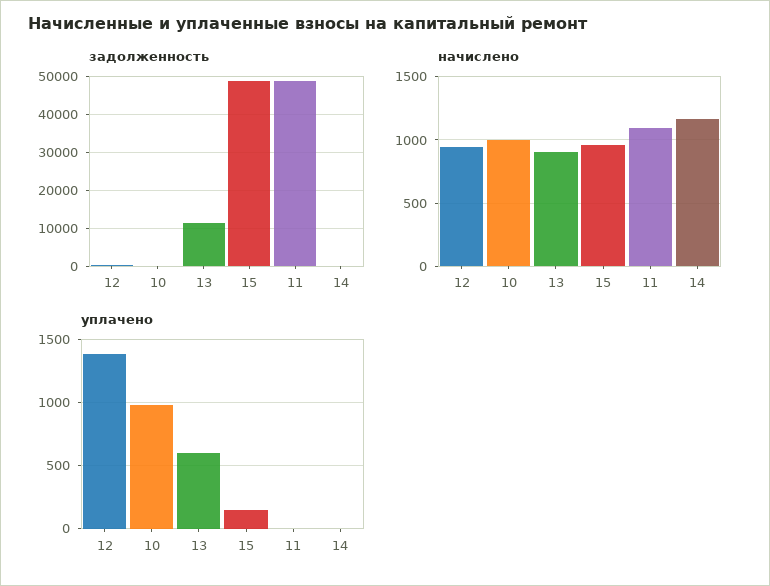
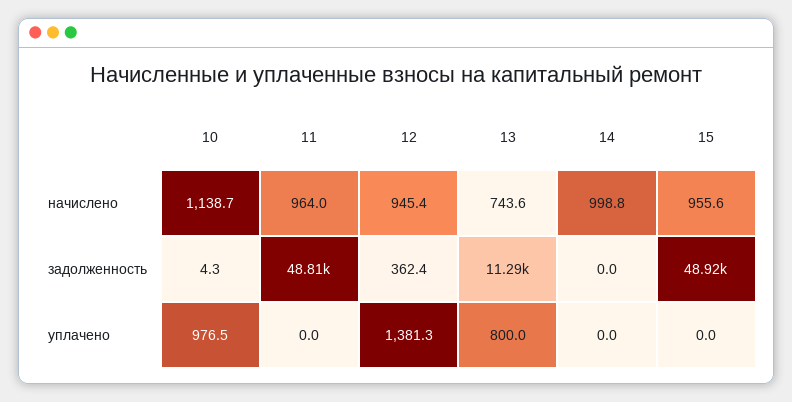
начислено, 10: 1000 -> 1138.7
начислено, 13: 900 -> 743.6
начислено, 11: 1100 -> 964
начислено, 14: 1150 -> 998.8
уплачено, 13: 600 -> 800
уплачено, 15: 150 -> 0

